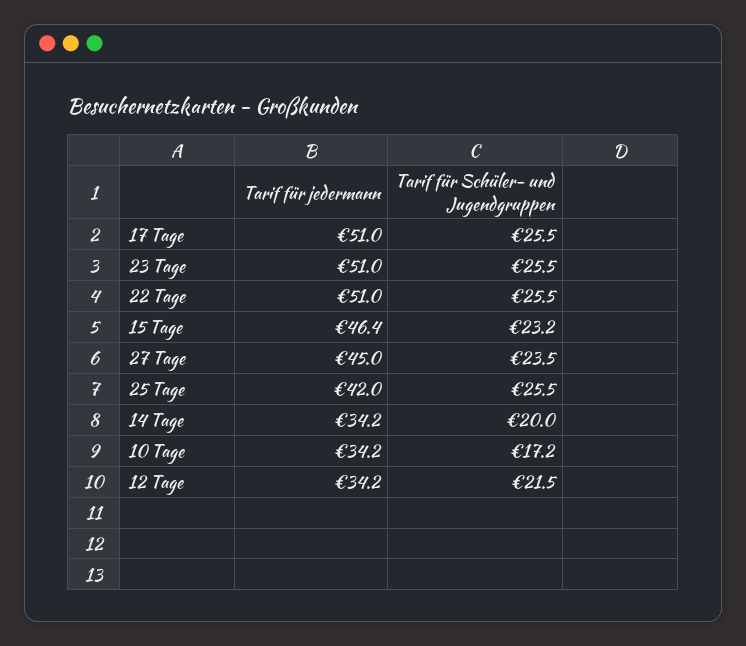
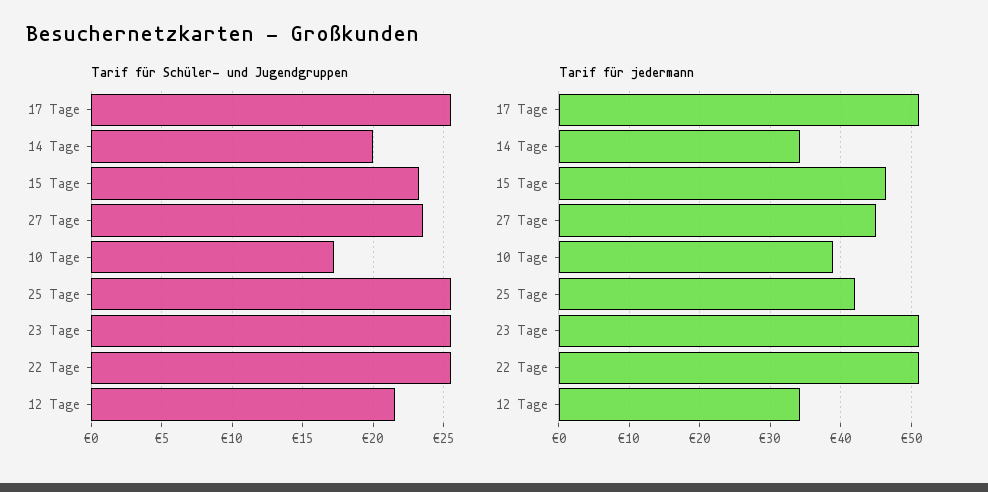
Tarif für jedermann, 10 Tage: 34.2 -> 39

